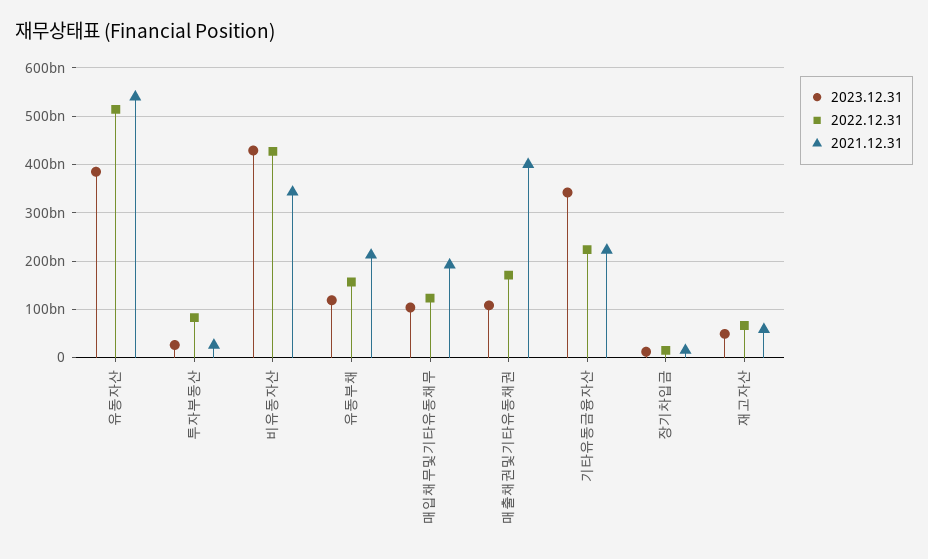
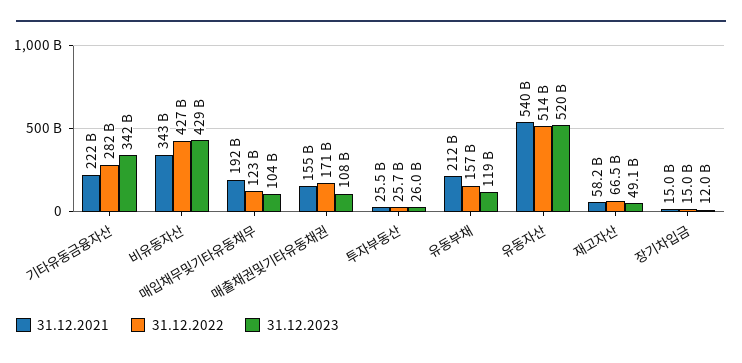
2023.12.31, 유동자산: 380000000000 -> 520000000000
2022.12.31, 투자부동산: 80000000000 -> 25700000000
2021.12.31, 매출채권및기타유동채권: 400000000000 -> 155000000000
2022.12.31, 기타유동금융자산: 220000000000 -> 282000000000

